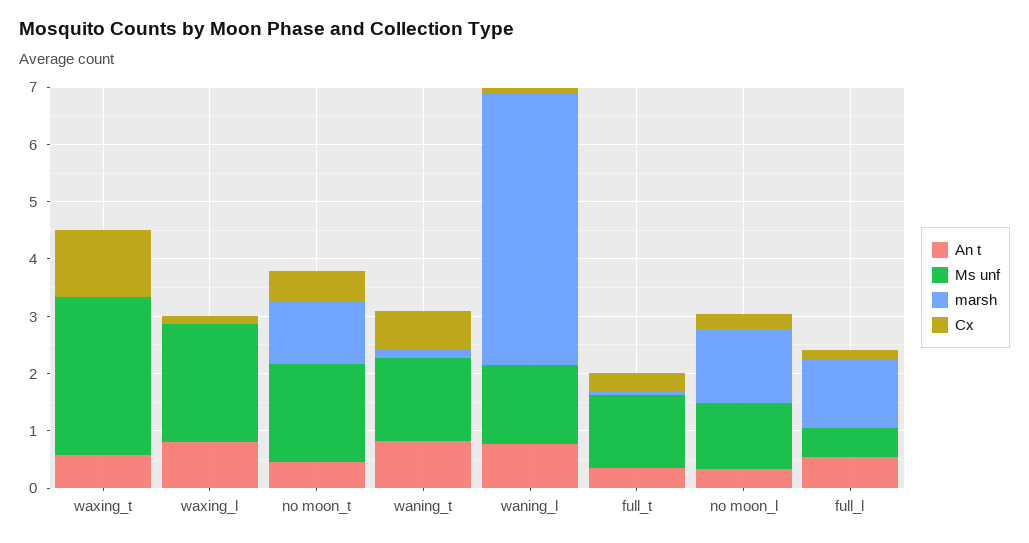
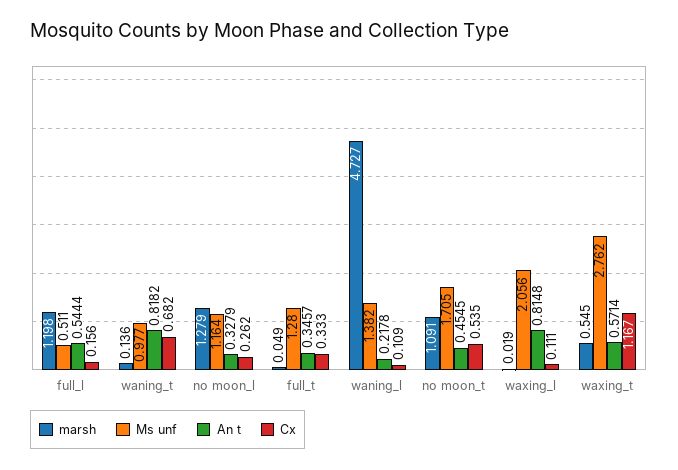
marsh, waxing_t: 0 -> 0.545
Ms unf, waning_t: 1.4 -> 0.977
An t, waning_l: 0.8 -> 0.2178

